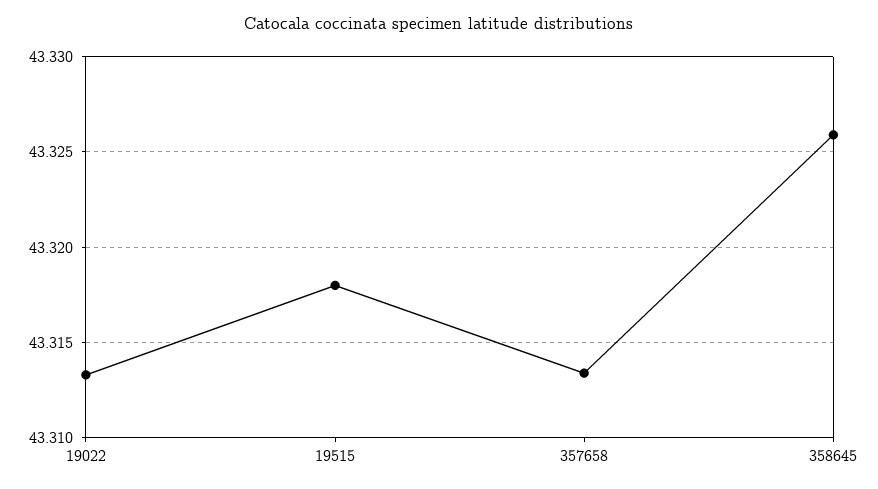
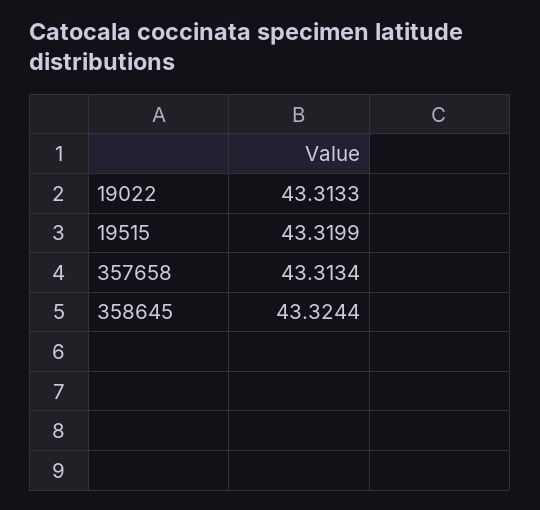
19515: 43.318 -> 43.3199
358645: 43.326 -> 43.3244

